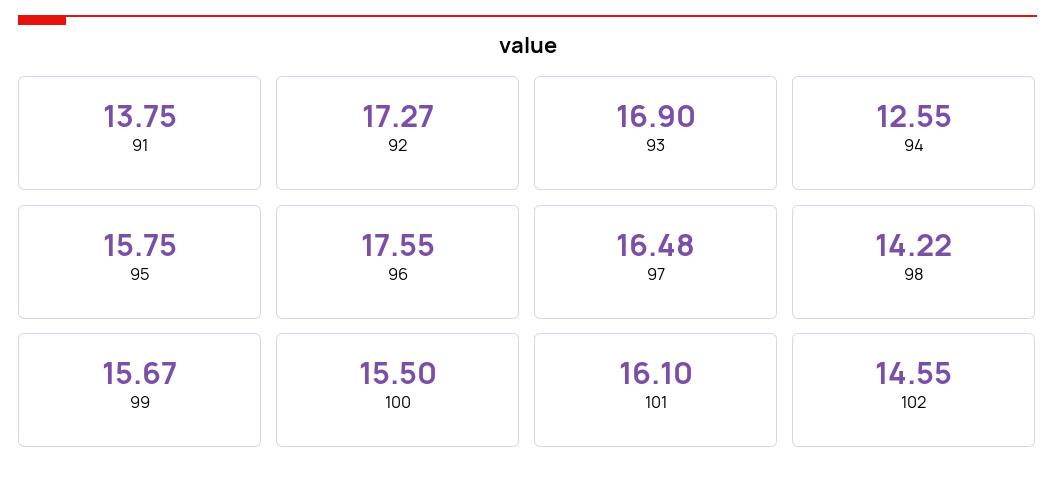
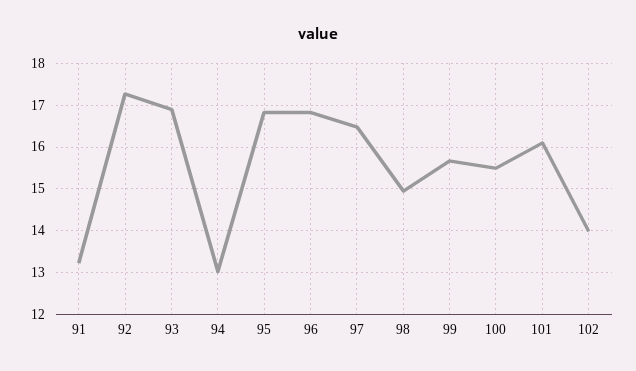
91: 13.75 -> 13.2
94: 12.55 -> 13
95: 15.75 -> 16.8
96: 17.55 -> 16.8
98: 14.22 -> 15
102: 14.55 -> 14

